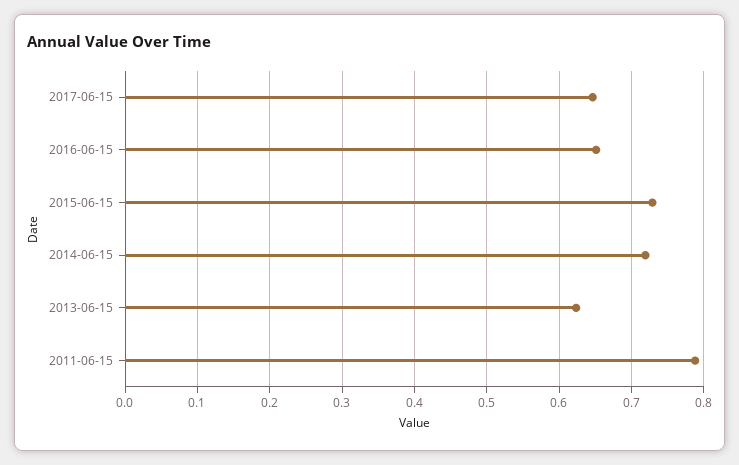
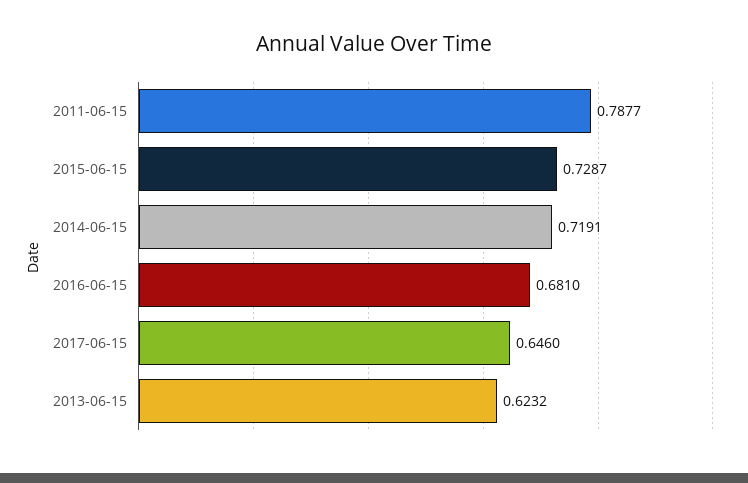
2016-06-15: 0.65 -> 0.681

